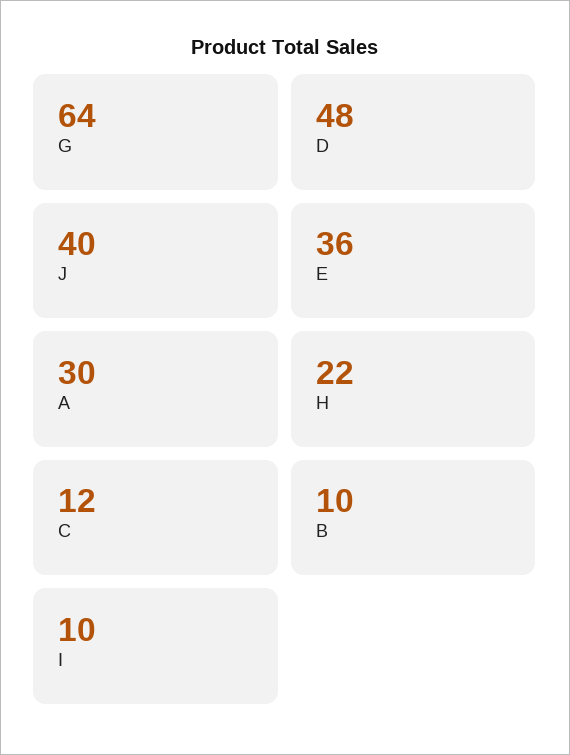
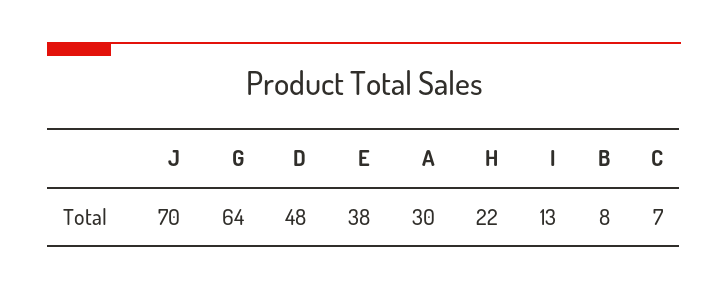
J: 40 -> 70
E: 36 -> 38
C: 12 -> 7
B: 10 -> 8
I: 10 -> 13

